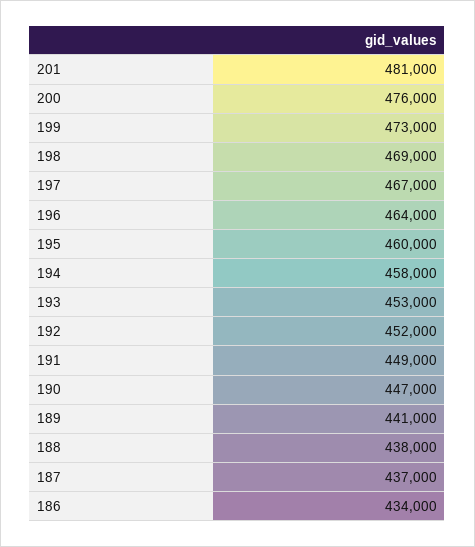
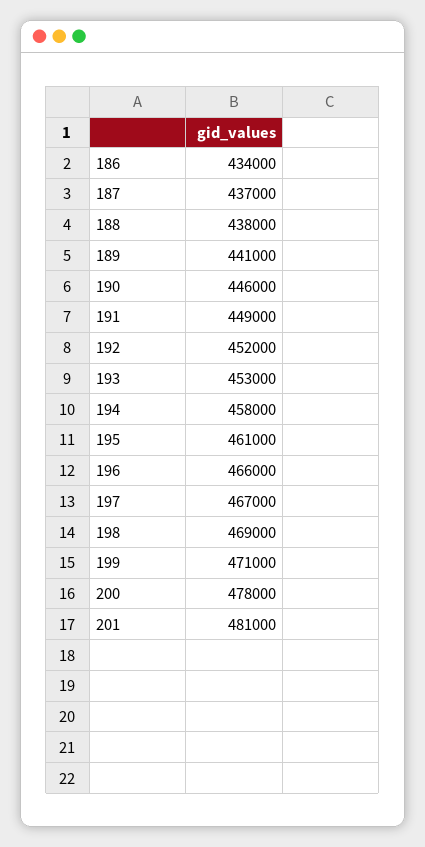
200: 476000 -> 478000
199: 473000 -> 471000
196: 464000 -> 466000
195: 460000 -> 461000
190: 447000 -> 446000

